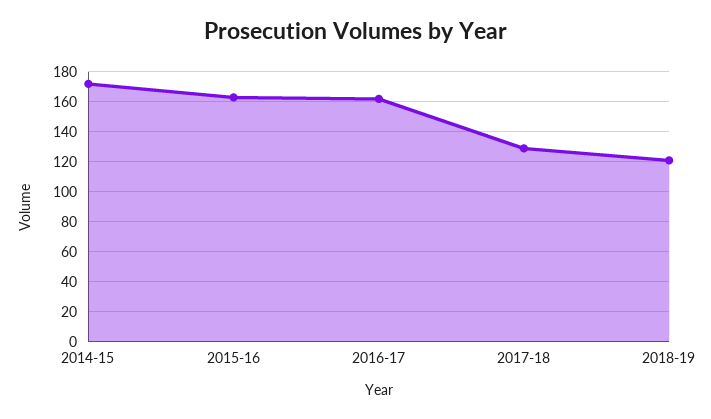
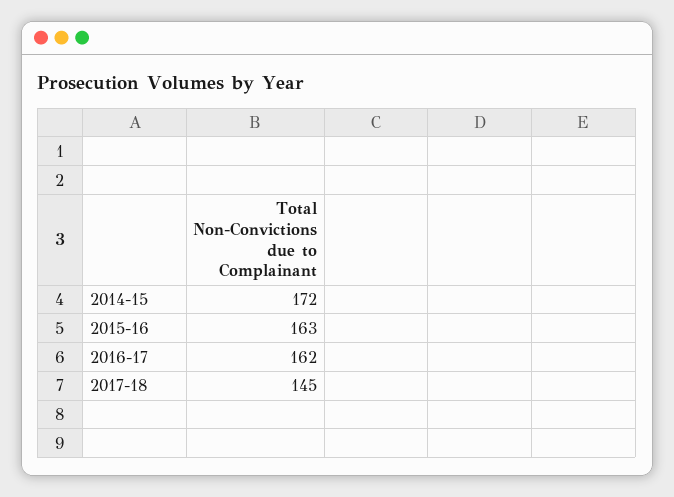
2017-18: 130 -> 145
2018-19: 120 -> none

